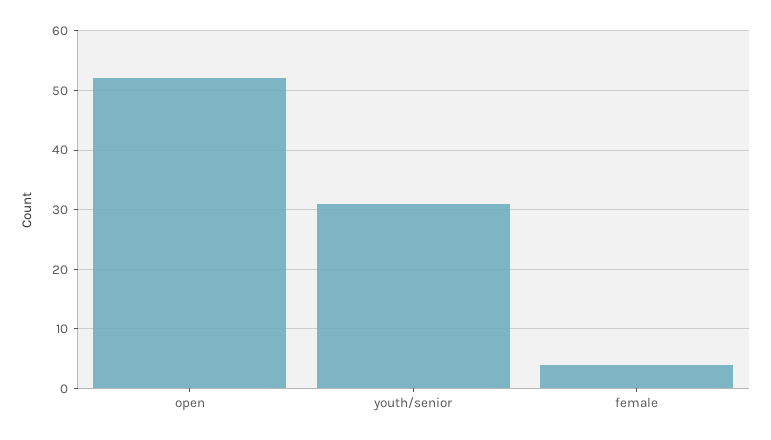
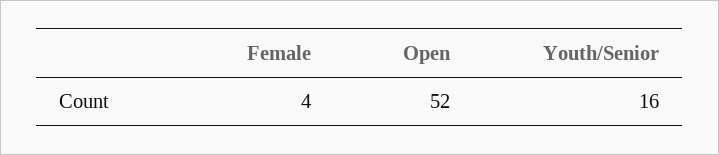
youth/senior: 30 -> 16

